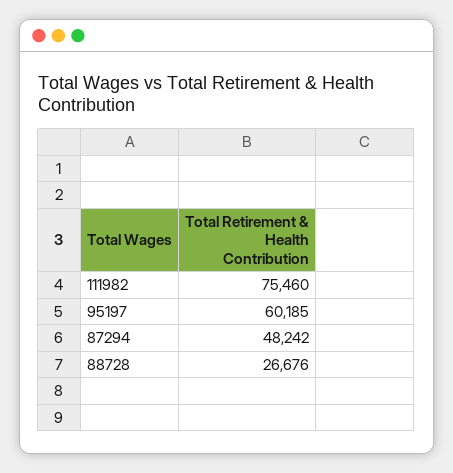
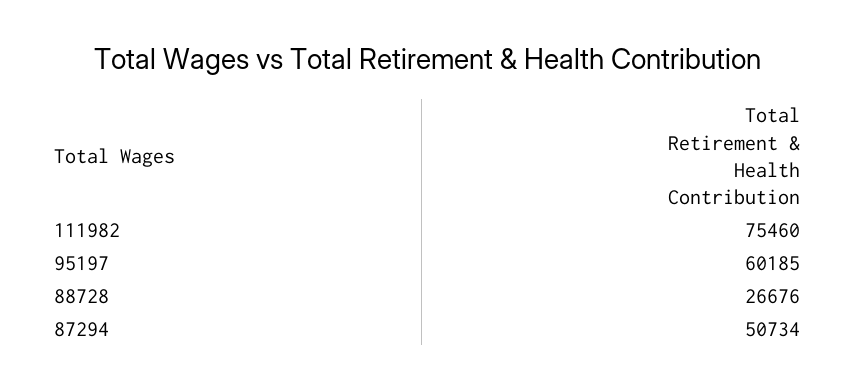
87294: 48242 -> 50734

